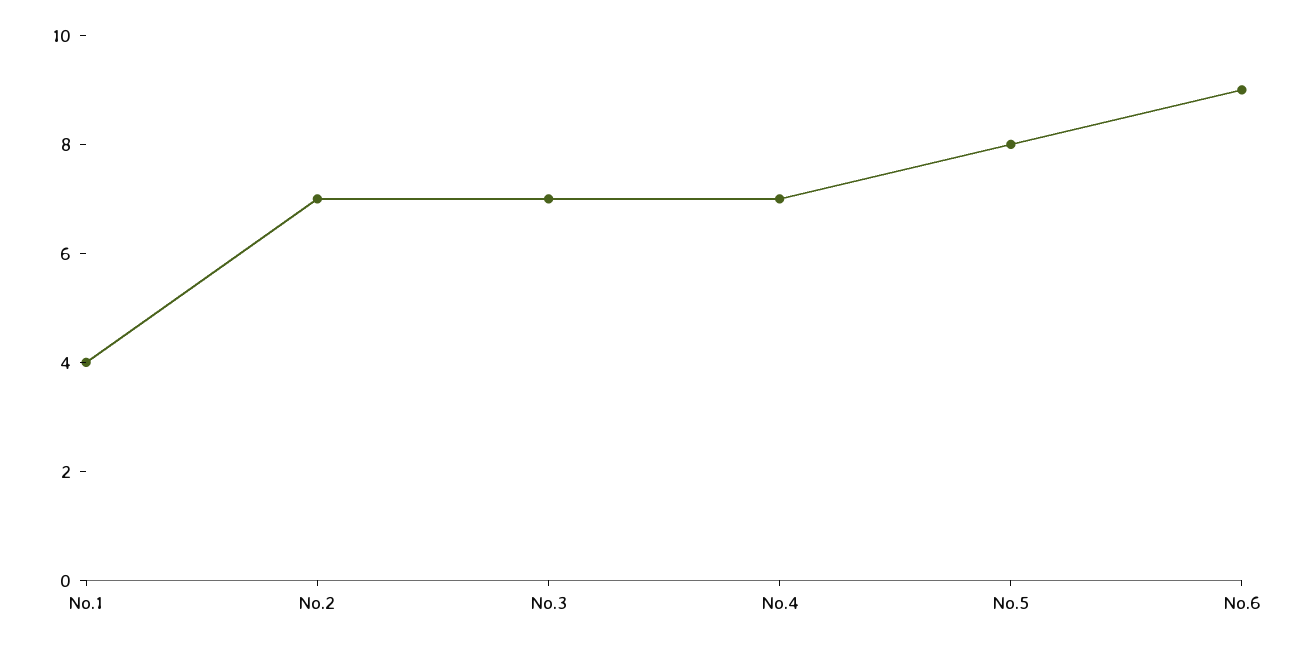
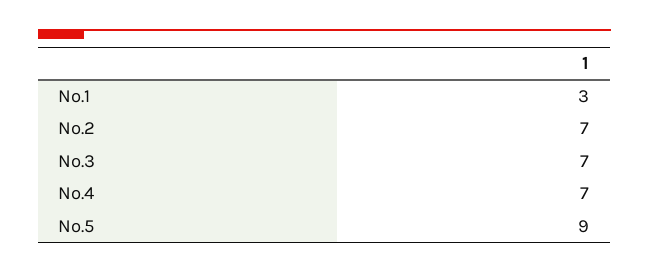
No.1: 4 -> 3
No.5: 8 -> 9
No.6: 9 -> none

